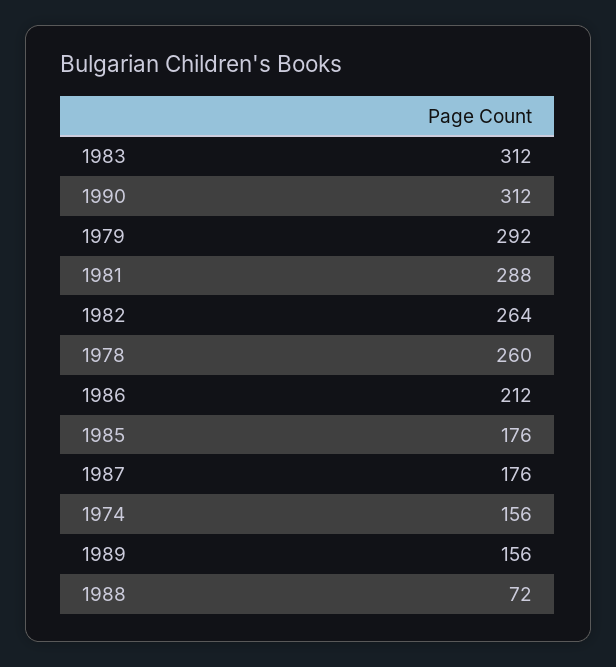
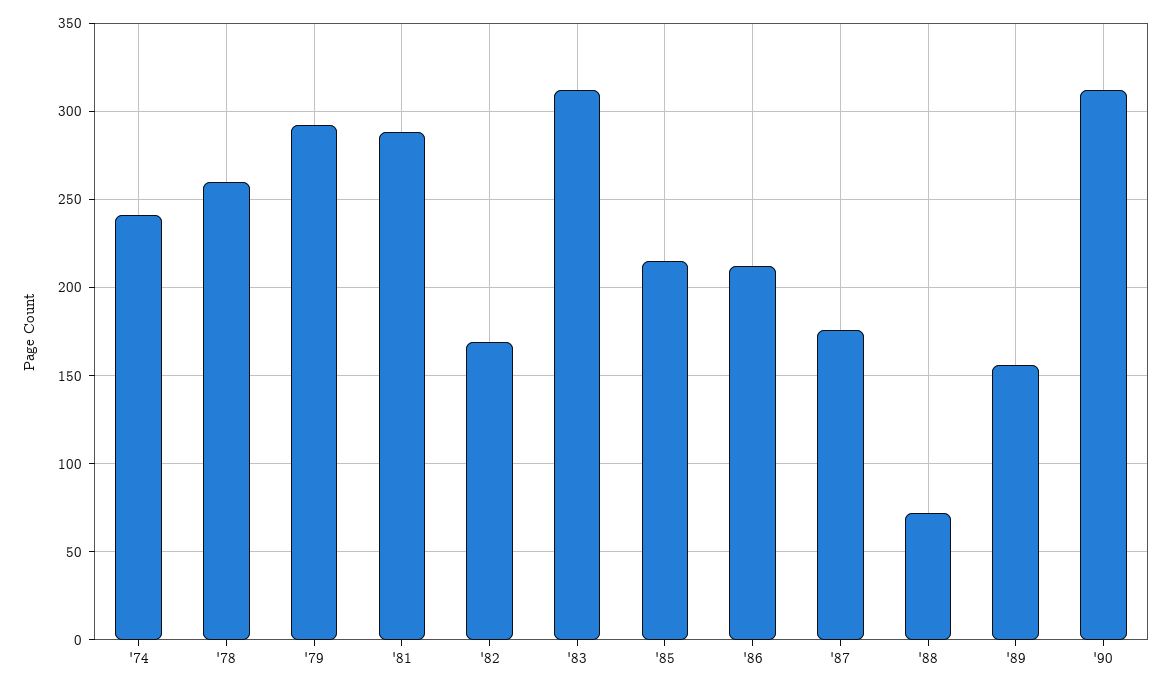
1982: 264 -> 170
1985: 176 -> 215
1974: 156 -> 240

